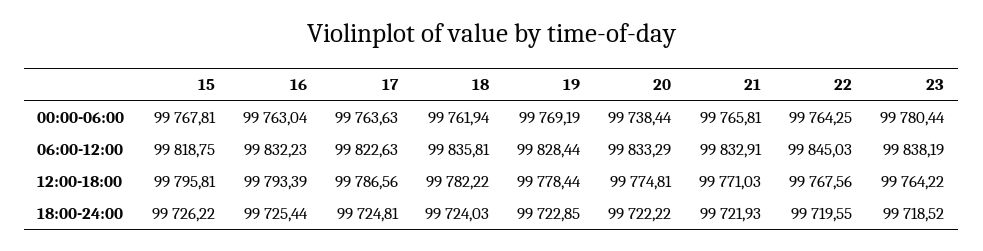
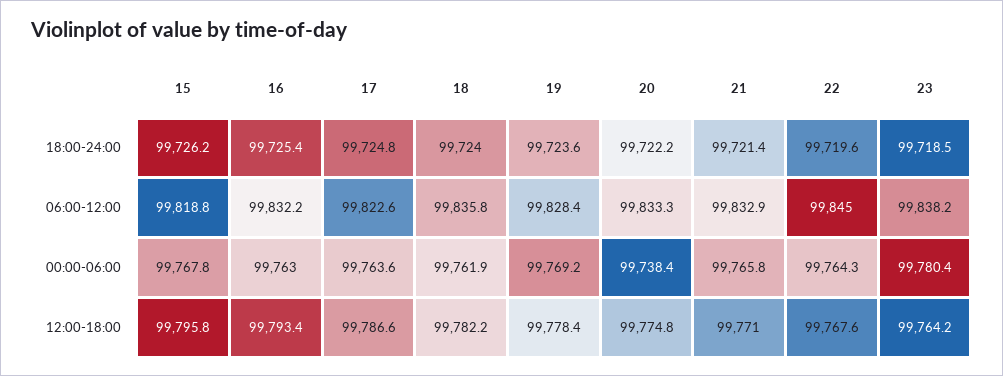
19, 18:00-24:00: 99722.85 -> 99723.6
21, 18:00-24:00: 99721.93 -> 99721.4

